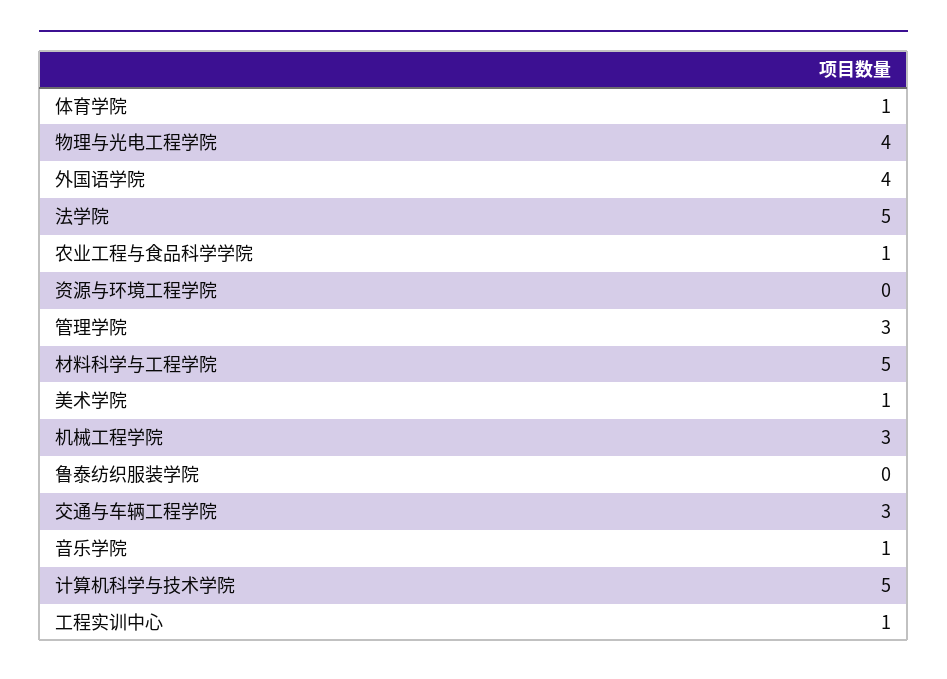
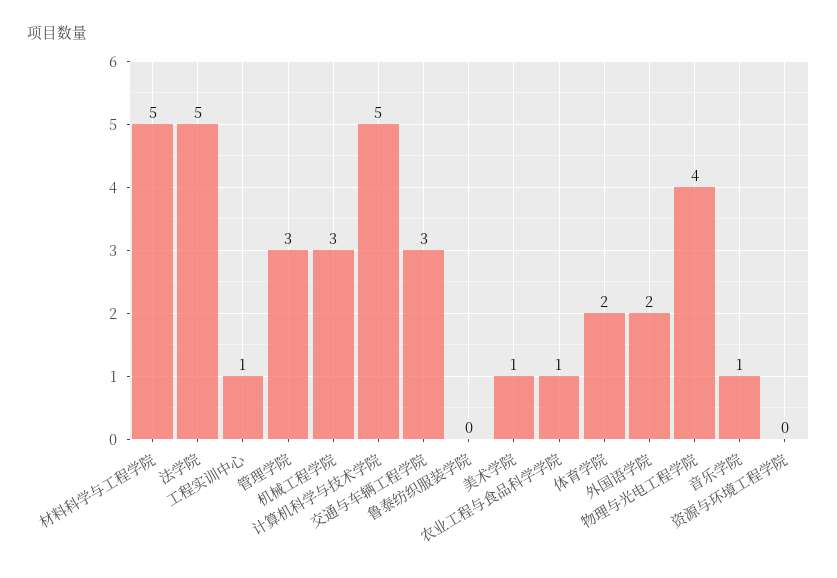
体育学院: 1 -> 2
外国语学院: 4 -> 2

